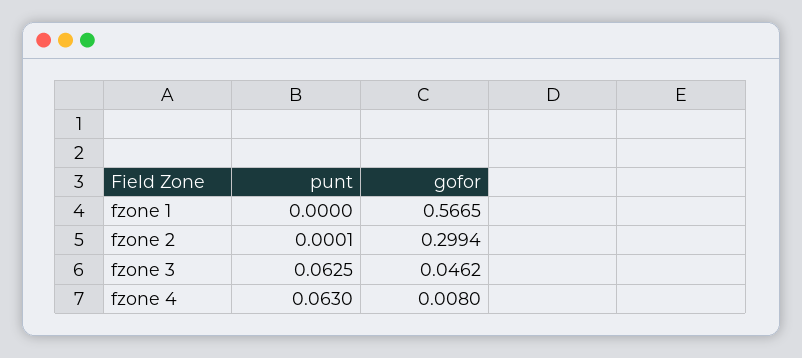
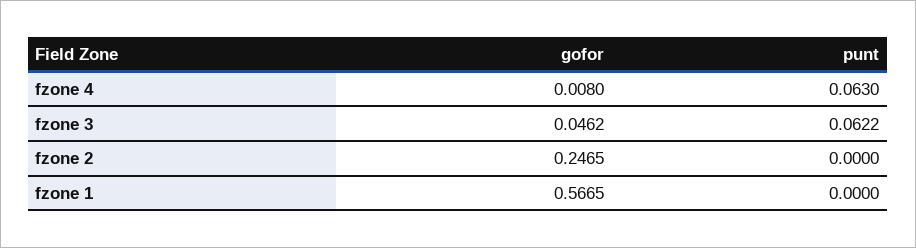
punt, fzone 2: 0.0001 -> 0
gofor, fzone 2: 0.2994 -> 0.2465
punt, fzone 3: 0.0625 -> 0.0622

